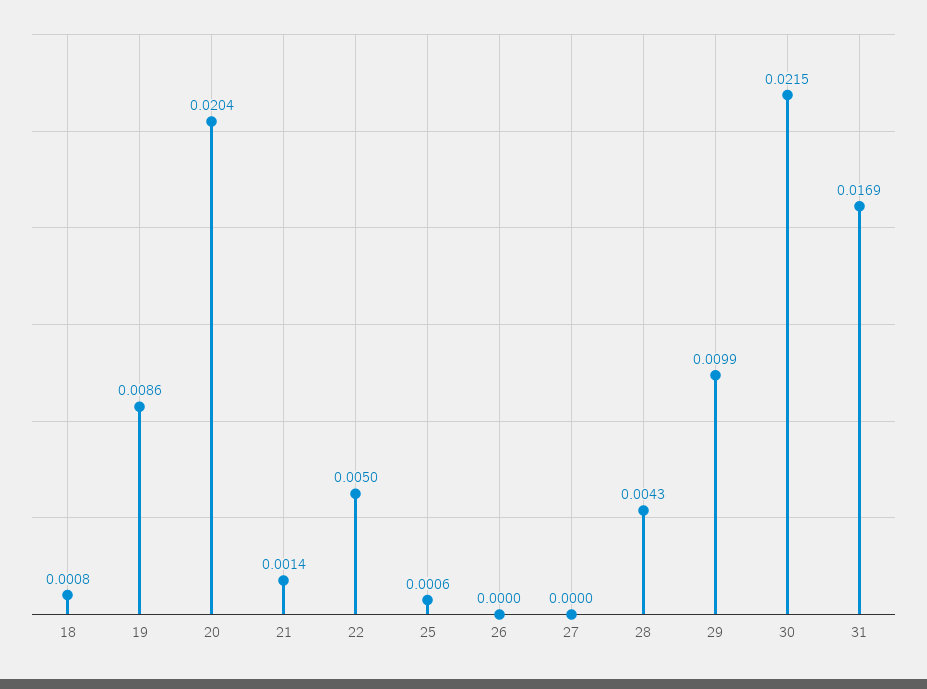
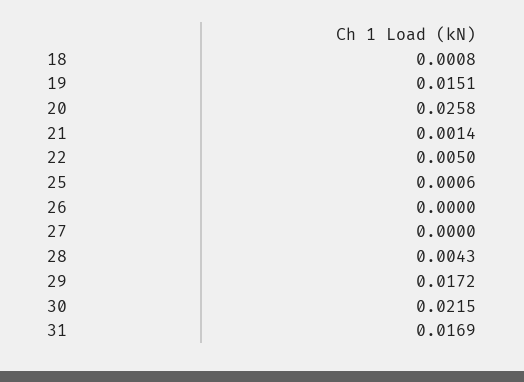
19: 0.0086 -> 0.0151
20: 0.0204 -> 0.0258
29: 0.0099 -> 0.0172

